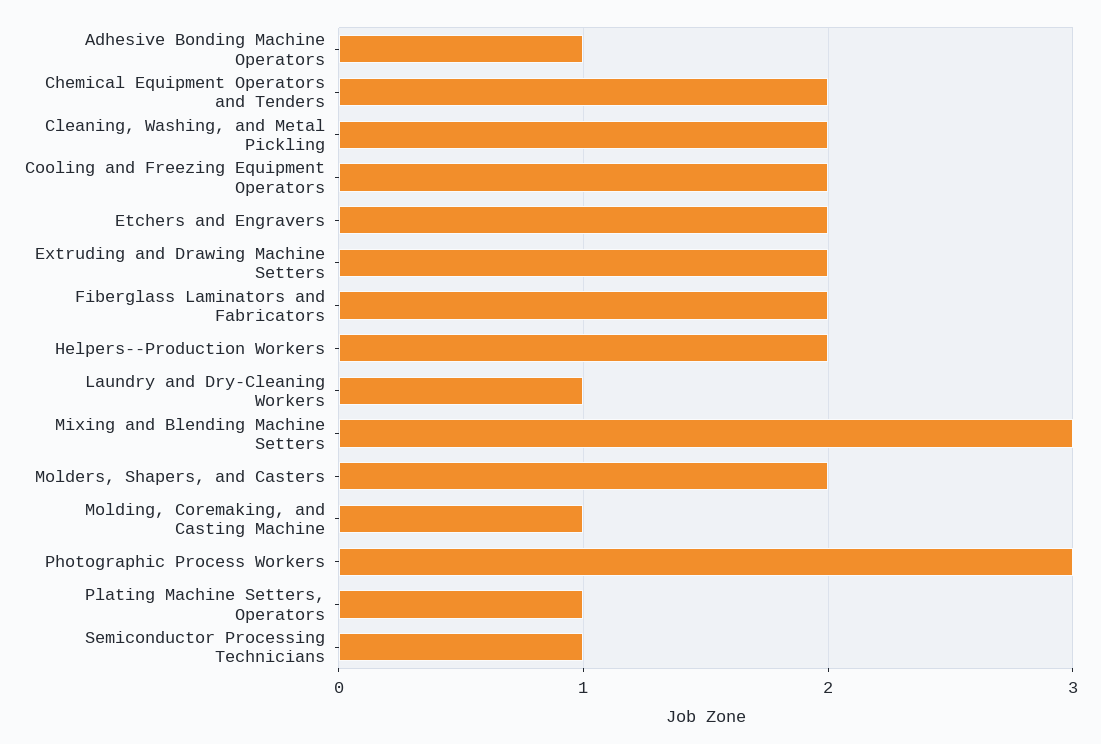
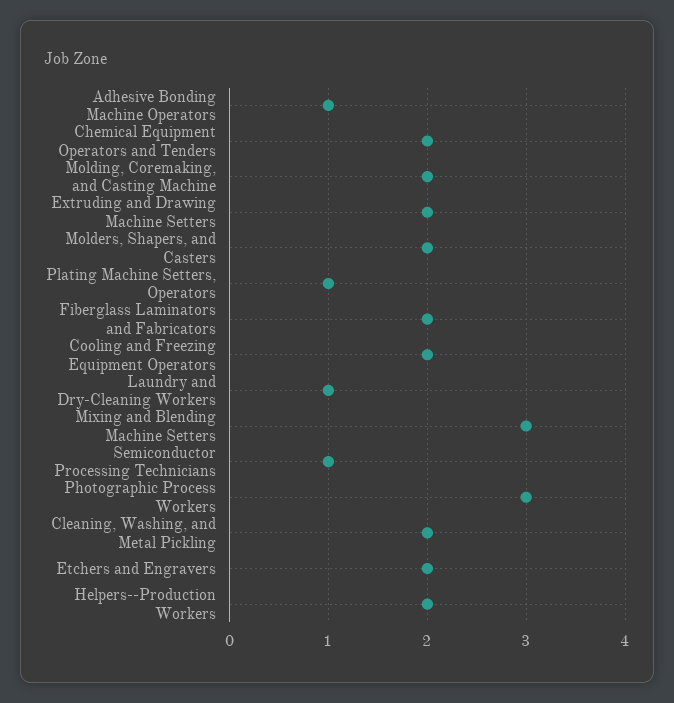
Molding, Coremaking, and Casting Machine: 1 -> 2

